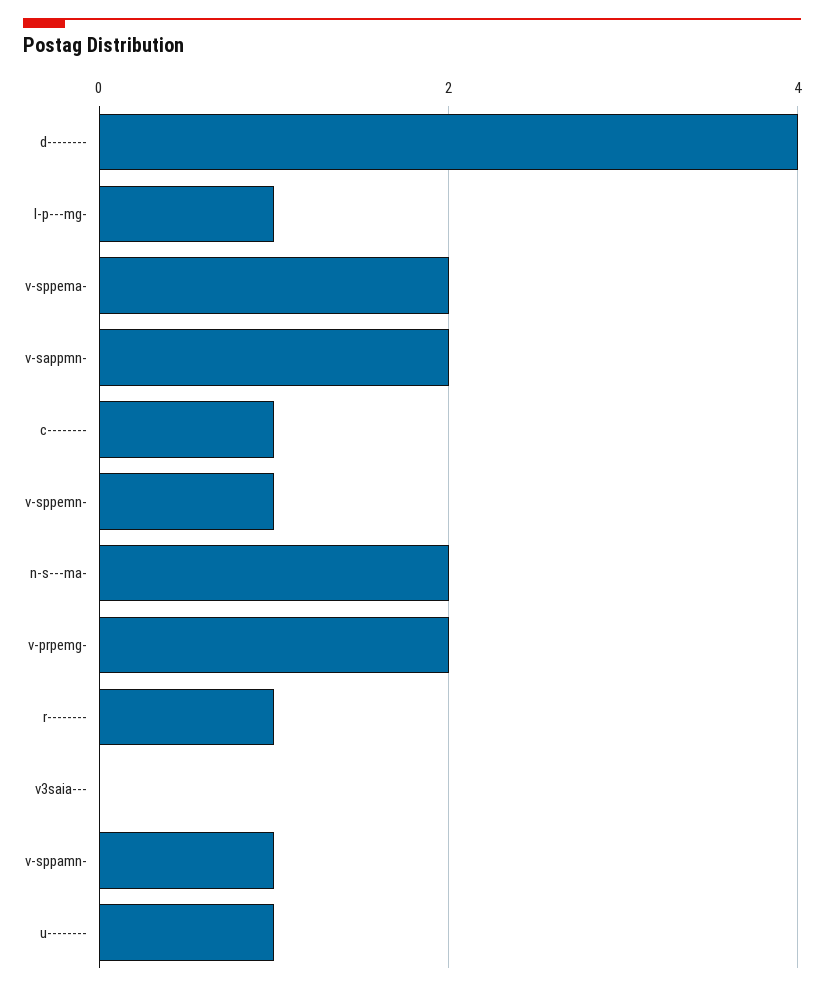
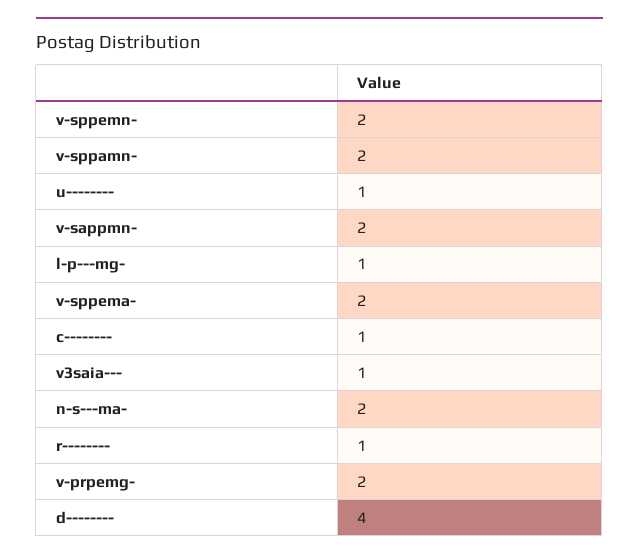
v-sppemn-: 1 -> 2
v3saia---: 0 -> 1
v-sppamn-: 1 -> 2

